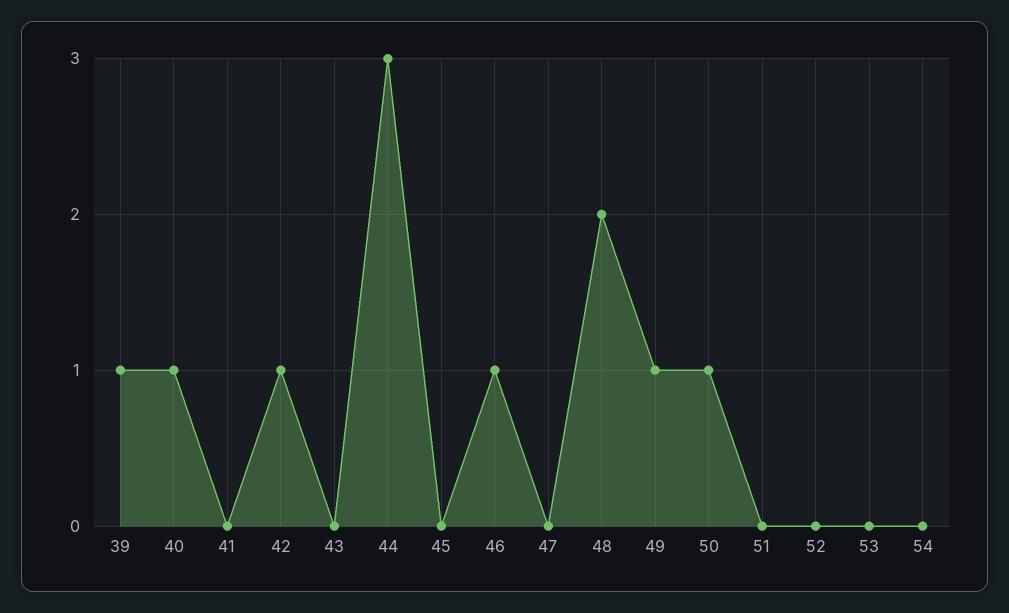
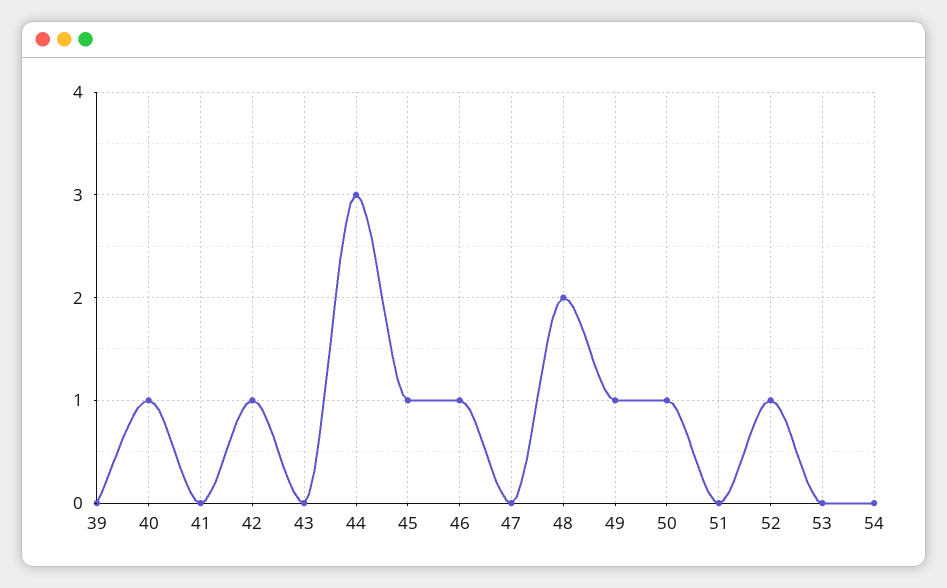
39: 1 -> 0
45: 0 -> 1
52: 0 -> 1

